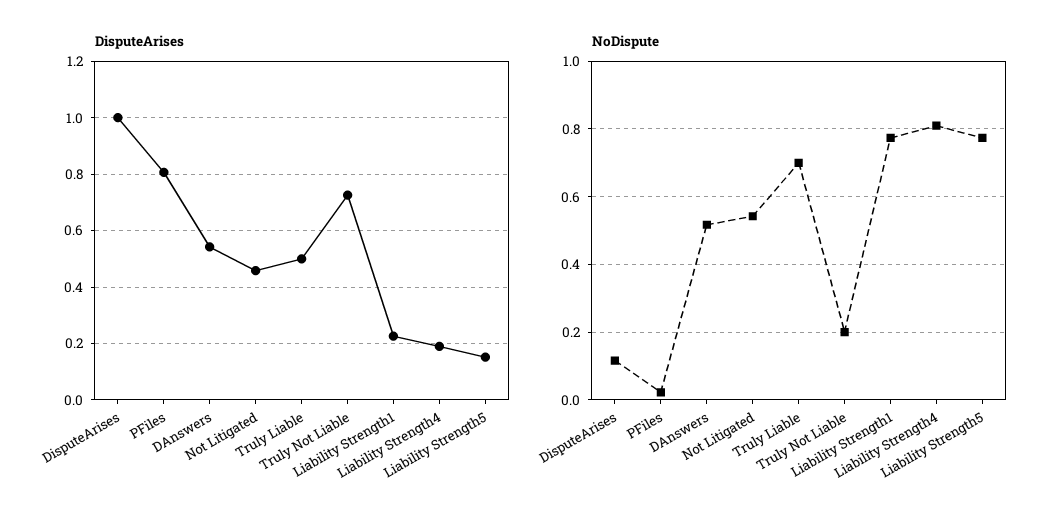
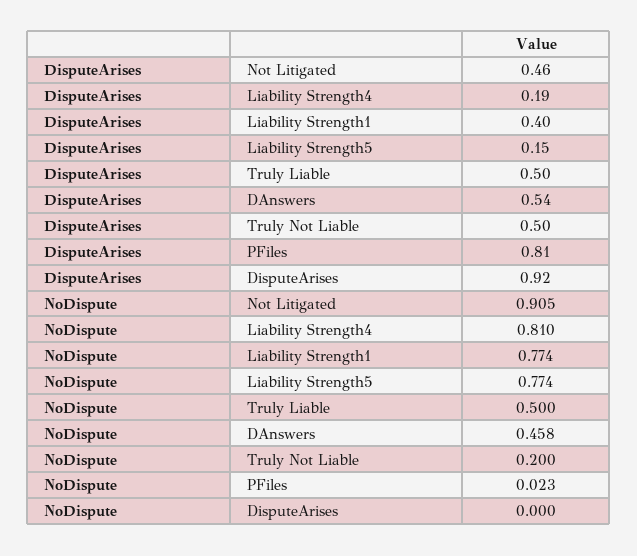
DisputeArises, DisputeArises: 1 -> 0.92
DisputeArises, Truly Not Liable: 0.725 -> 0.5
DisputeArises, Liability Strength1: 0.225 -> 0.4
NoDispute, DisputeArises: 0.12 -> 0
NoDispute, DAnswers: 0.52 -> 0.458
NoDispute, Not Litigated: 0.54 -> 0.905
NoDispute, Truly Liable: 0.7 -> 0.5

